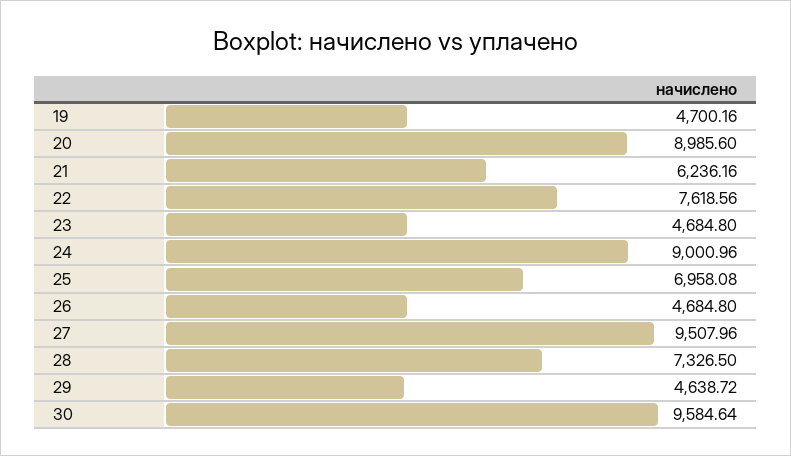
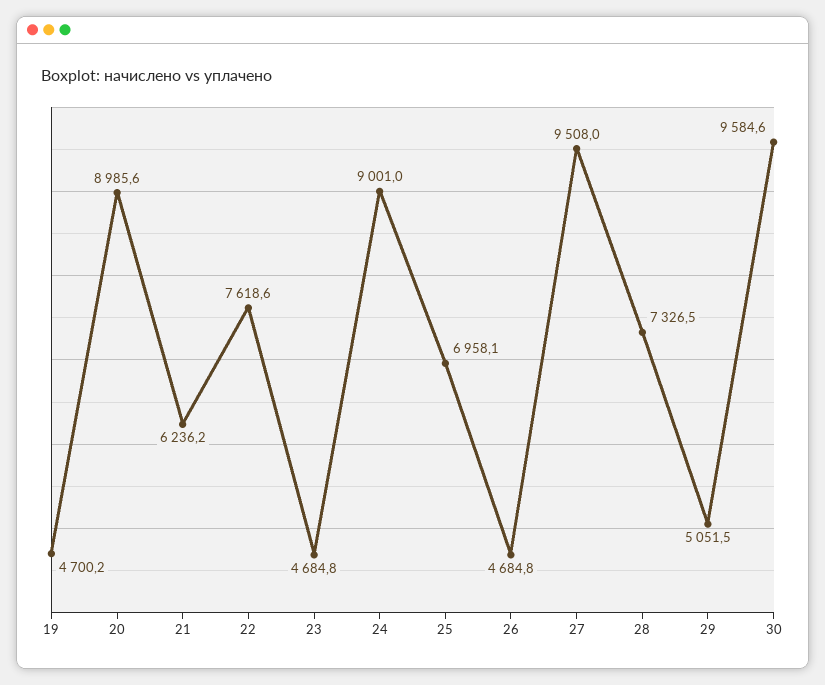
29: 4638.72 -> 5051.5

